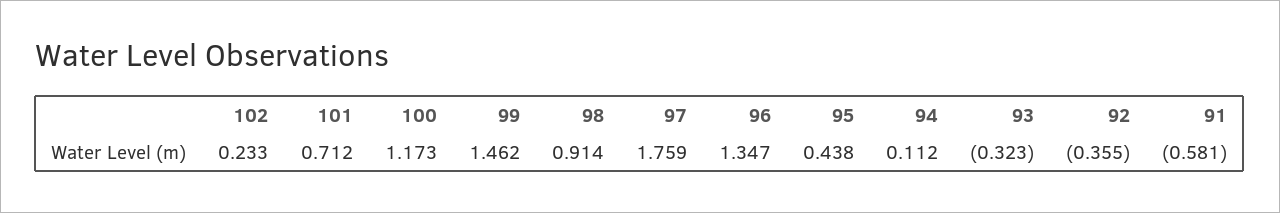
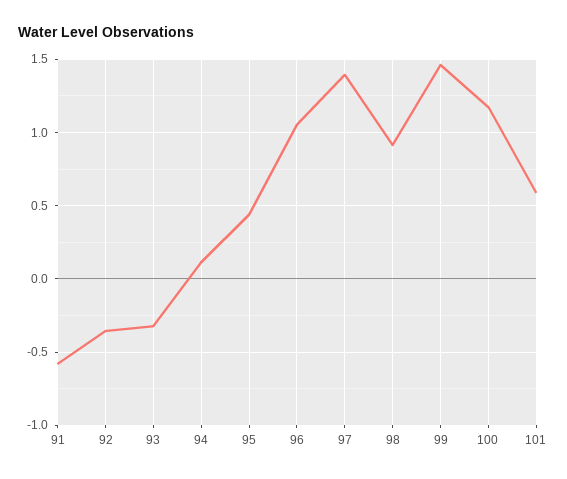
102: 0.233 -> none
101: 0.712 -> 0.6
97: 1.759 -> 1.4
96: 1.347 -> 1.05

